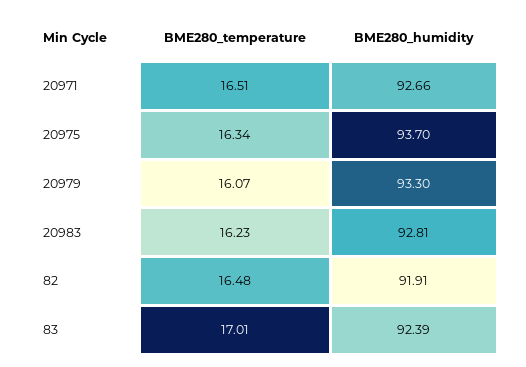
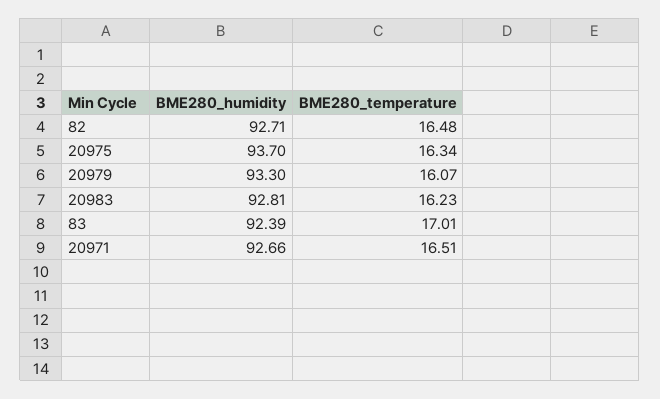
BME280_humidity, 82: 91.91 -> 92.71

